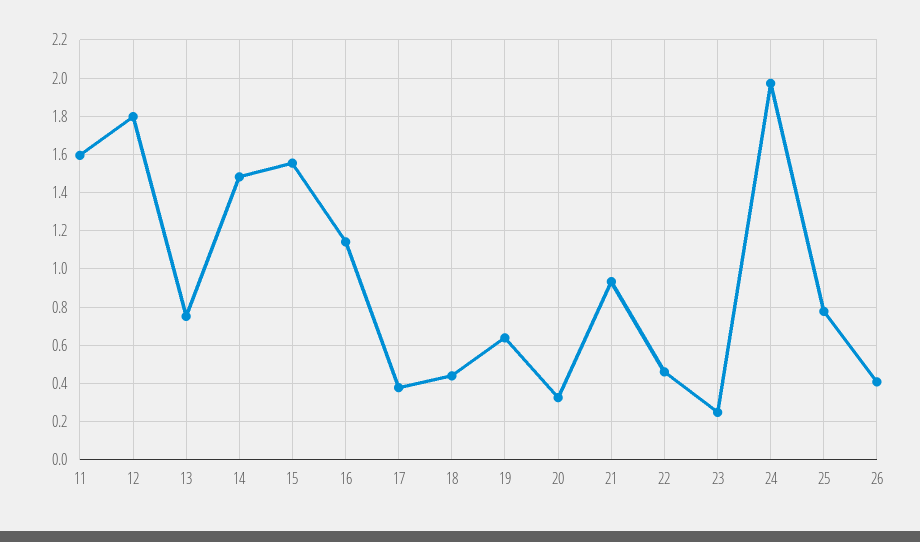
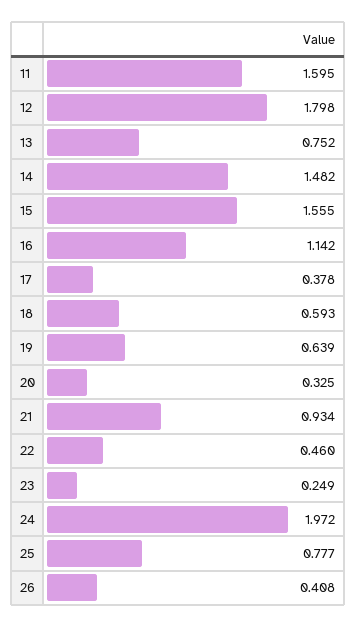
18: 0.45 -> 0.593

